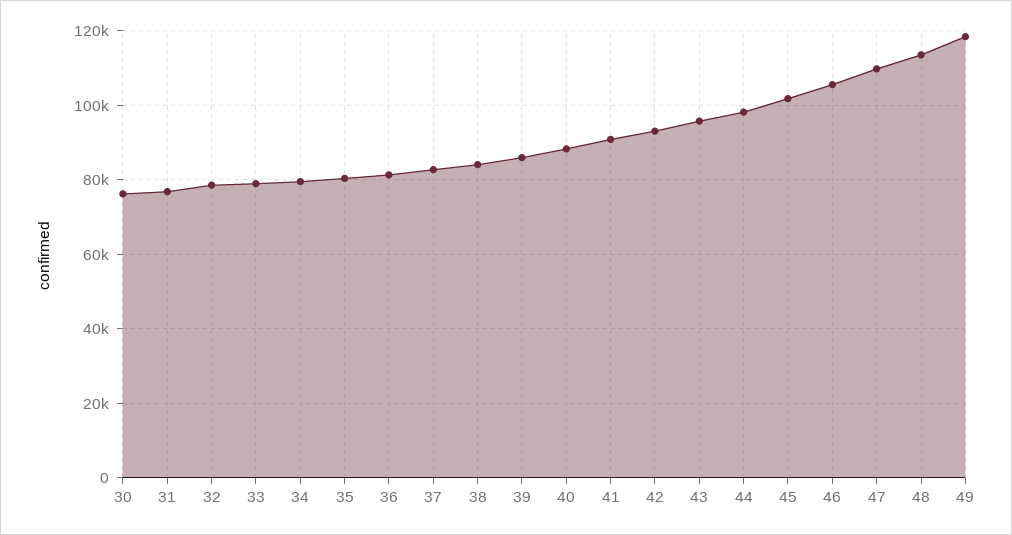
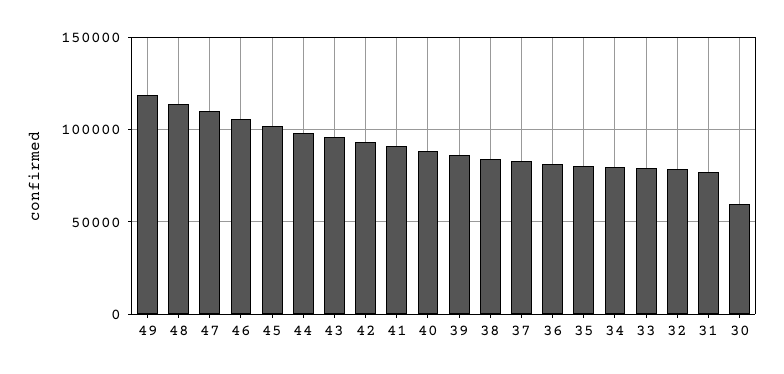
30: 76000 -> 60000

